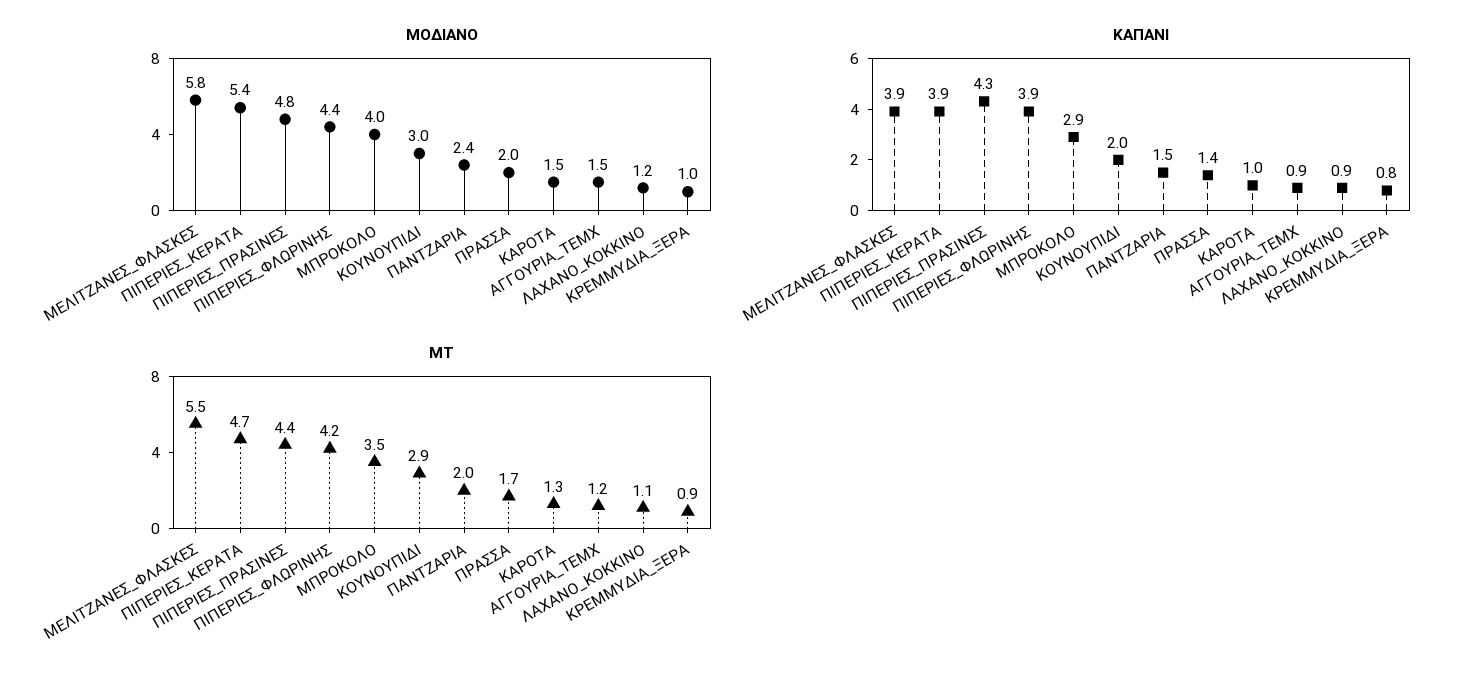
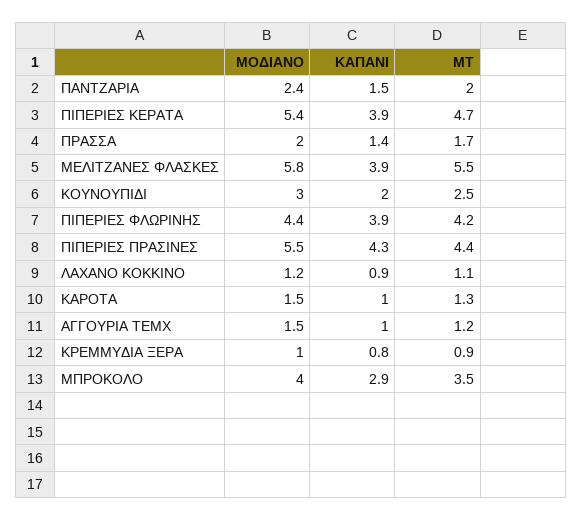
ΜΟΔΙΑΝΟ, ΠΙΠΕΡΙΕΣ_ΠΡΑΣΙΝΕΣ: 4.8 -> 5.5
ΚΑΠΑΝΙ, ΑΓΓΟΥΡΙΑ_ΤΕΜΧ: 0.9 -> 1
ΜΤ, ΚΟΥΝΟΥΠΙΔΙ: 2.9 -> 2.5

